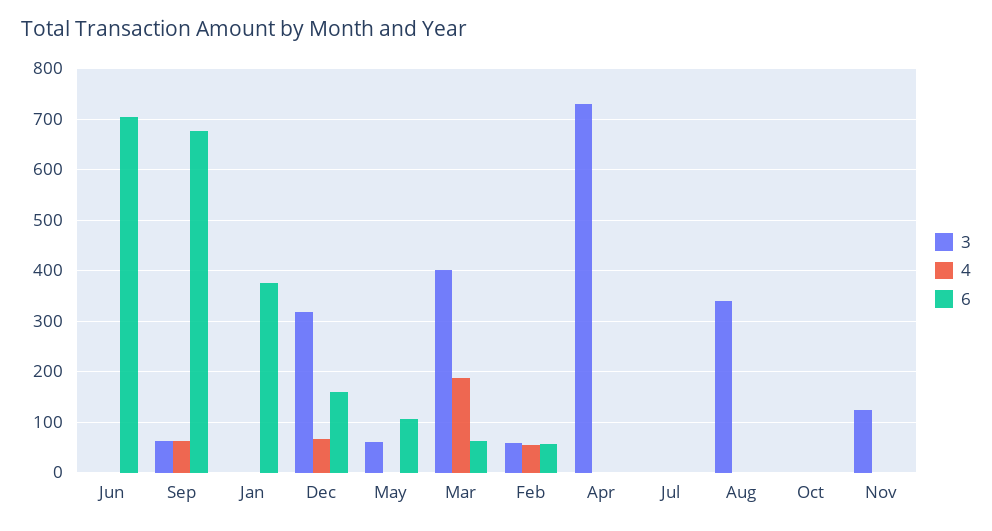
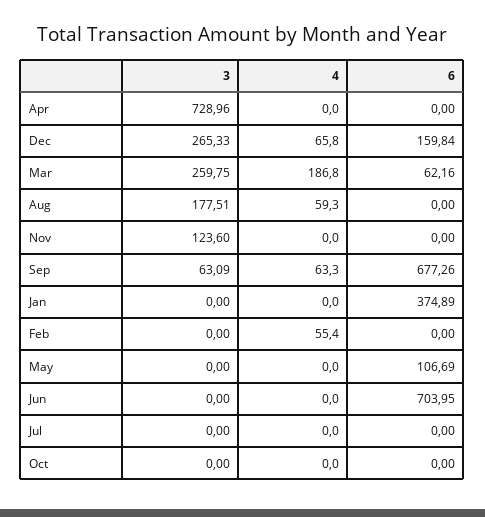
3, Dec: 320 -> 265.33
3, May: 60 -> 0
3, Mar: 400 -> 259.75
3, Feb: 60 -> 0
6, Feb: 60 -> 0
3, Aug: 340 -> 177.51
4, Aug: 0 -> 59.3

